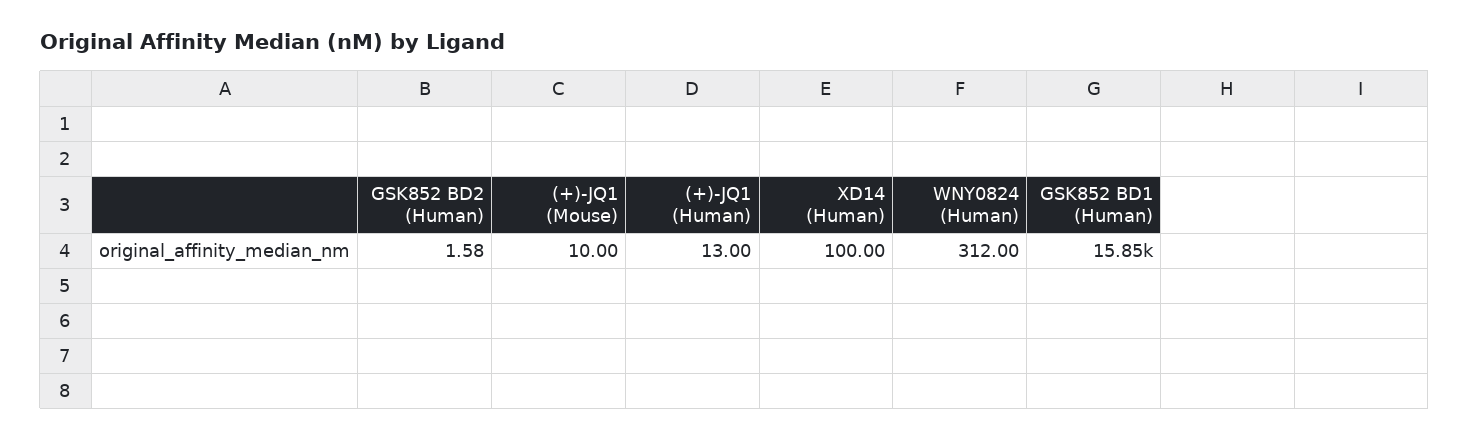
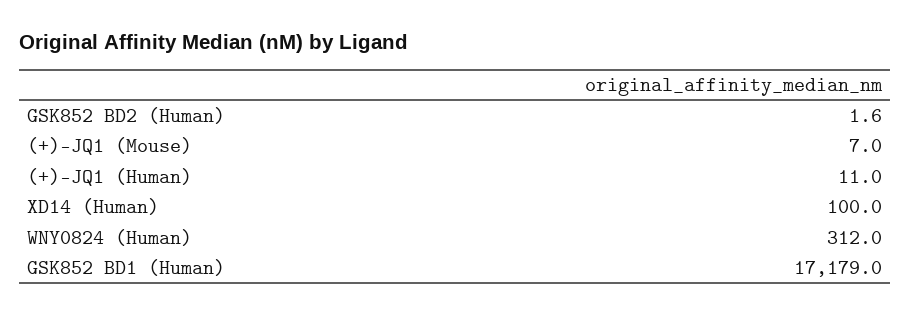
(+)-JQ1 (Mouse): 10 -> 7
(+)-JQ1 (Human): 13 -> 11
GSK852 BD1 (Human): 15850 -> 17179

